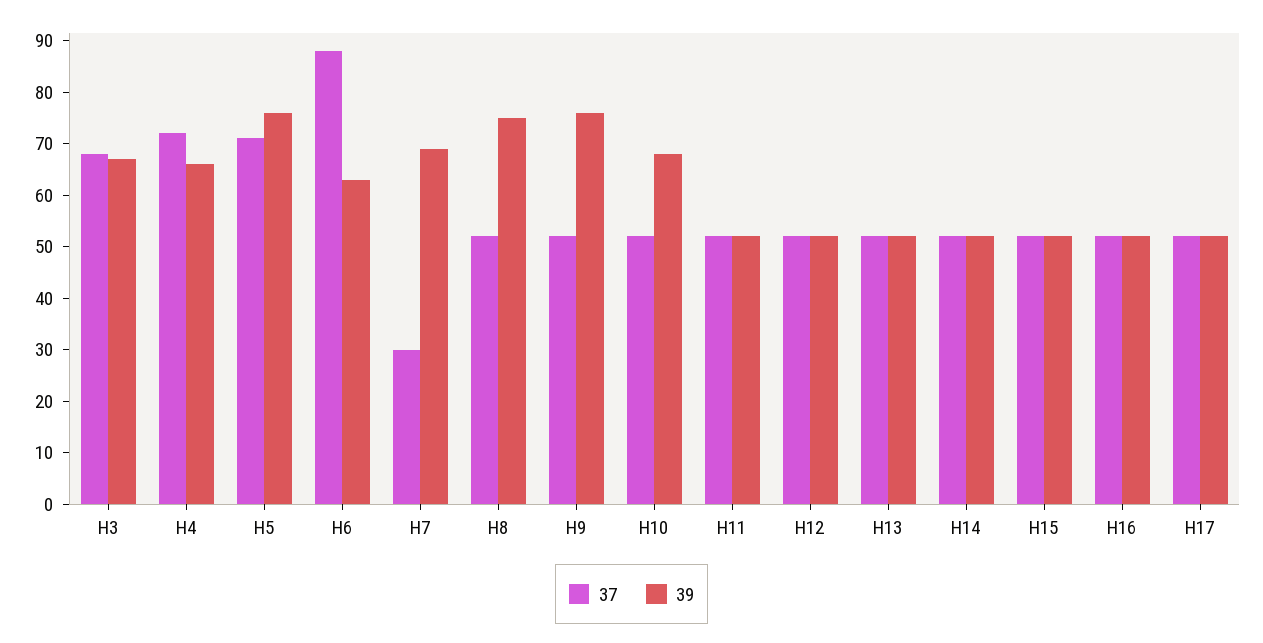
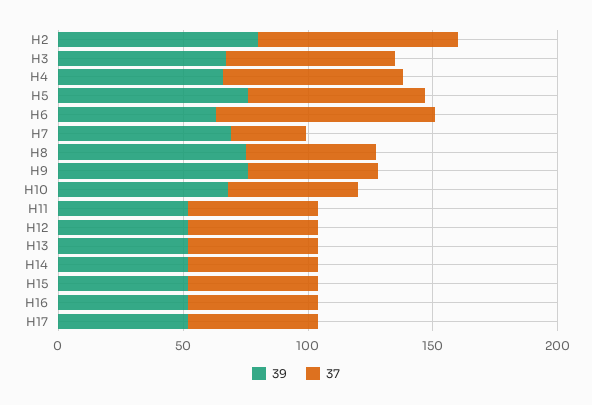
39, H2: none -> 80
37, H2: none -> 80

